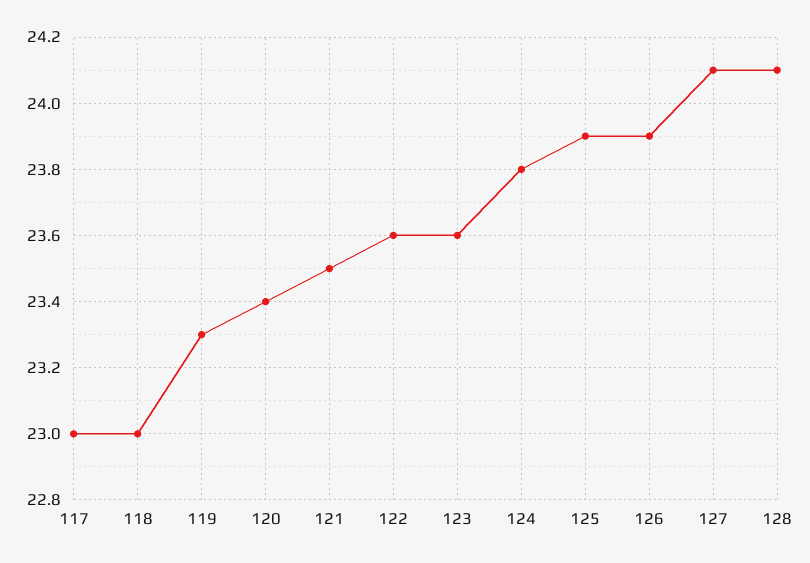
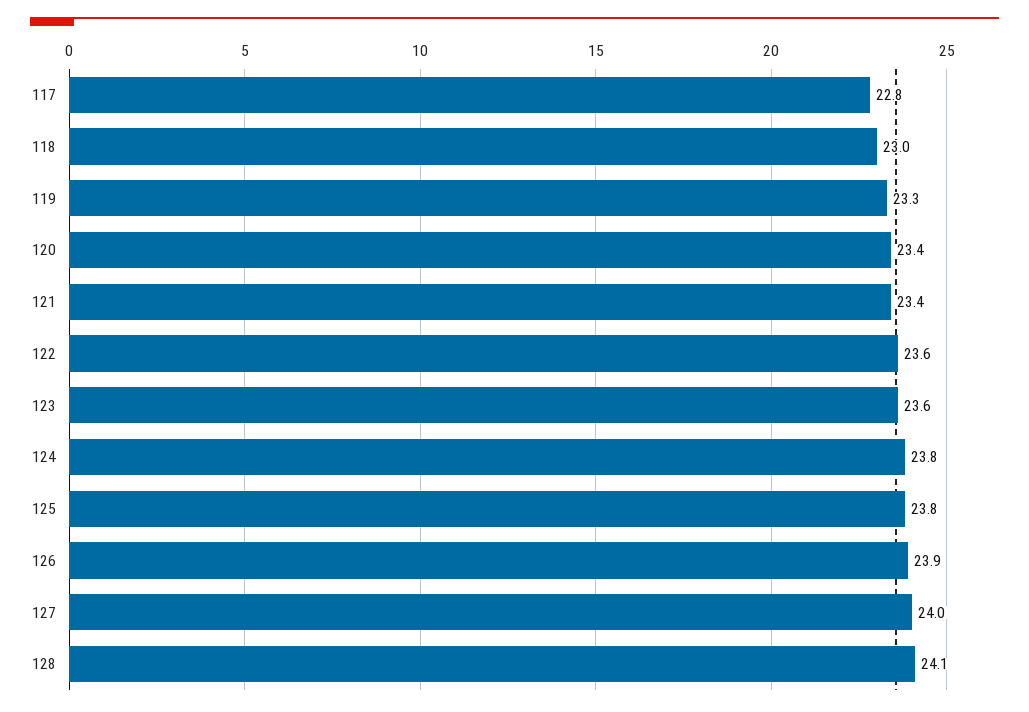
117: 23 -> 22.8
121: 23.5 -> 23.4
125: 23.9 -> 23.8
127: 24.1 -> 24

